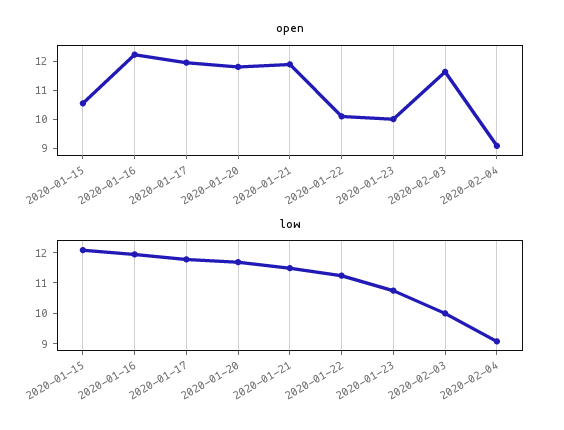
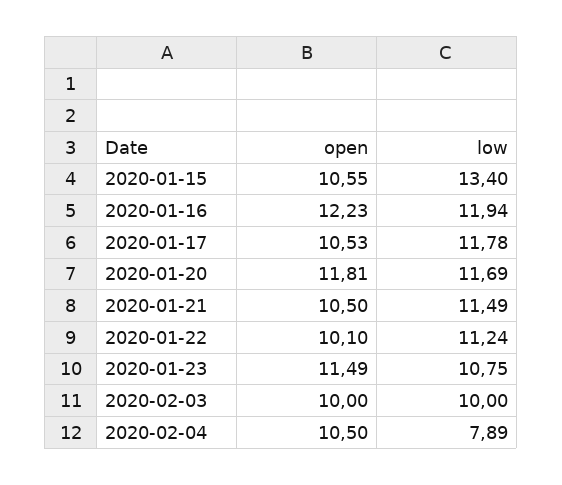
open, 2020-01-17: 12 -> 10.53
open, 2020-01-21: 12 -> 10.5
open, 2020-01-23: 10 -> 11.49
open, 2020-02-03: 11.5 -> 10
open, 2020-02-04: 9 -> 10.5
low, 2020-01-15: 12 -> 13.4
low, 2020-02-04: 9 -> 7.89

